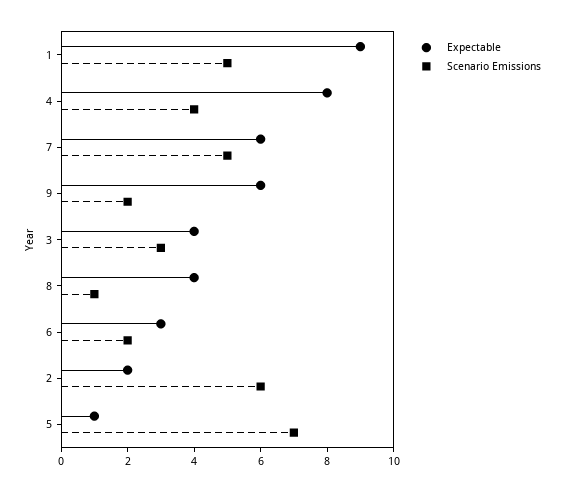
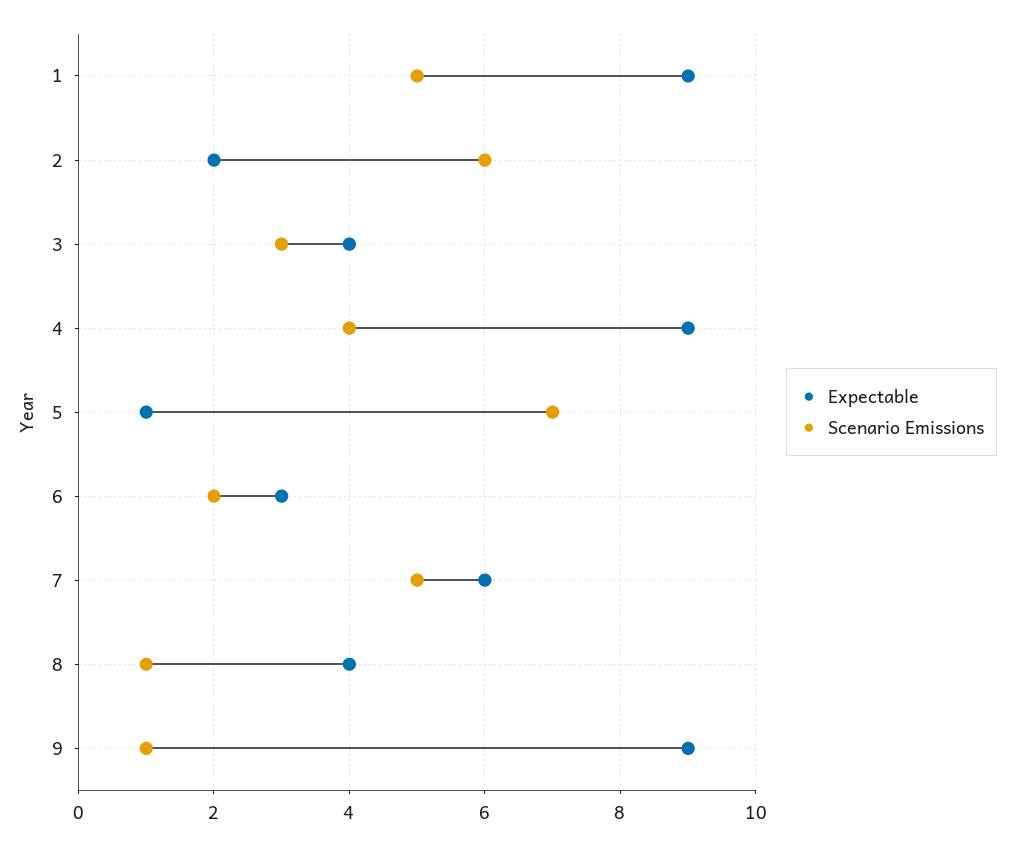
Expectable, 4: 8 -> 9
Expectable, 9: 6 -> 9
Scenario Emissions, 9: 2 -> 1

